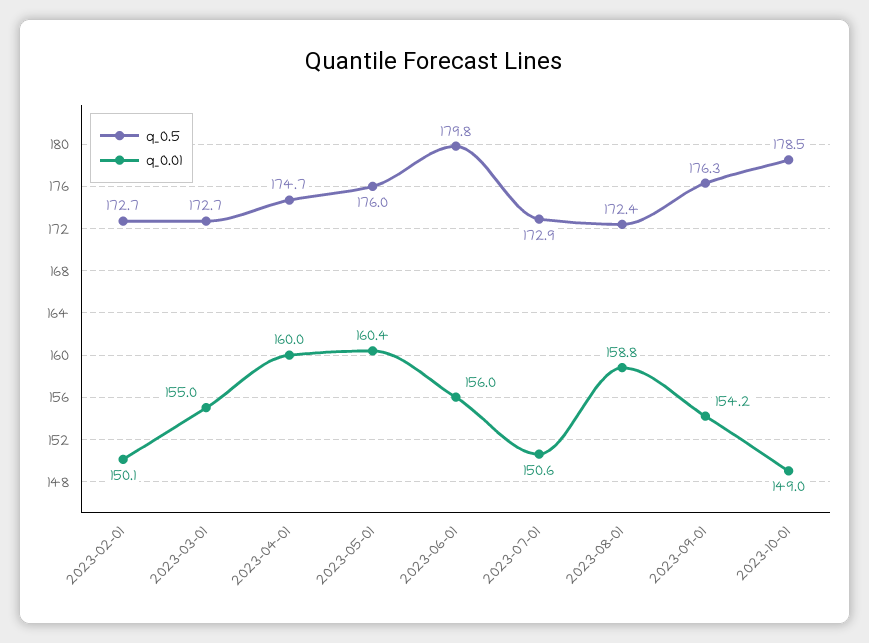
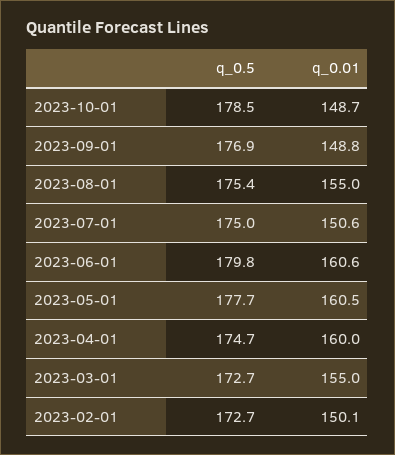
q_0.5, 2023-05-01: 176 -> 177.7
q_0.01, 2023-05-01: 160.4 -> 160.5
q_0.01, 2023-06-01: 156 -> 160.6
q_0.5, 2023-07-01: 172.9 -> 175
q_0.5, 2023-08-01: 172.4 -> 175.4
q_0.01, 2023-08-01: 158.8 -> 155
q_0.5, 2023-09-01: 176.3 -> 176.9
q_0.01, 2023-09-01: 154.2 -> 148.8
q_0.01, 2023-10-01: 149 -> 148.7

